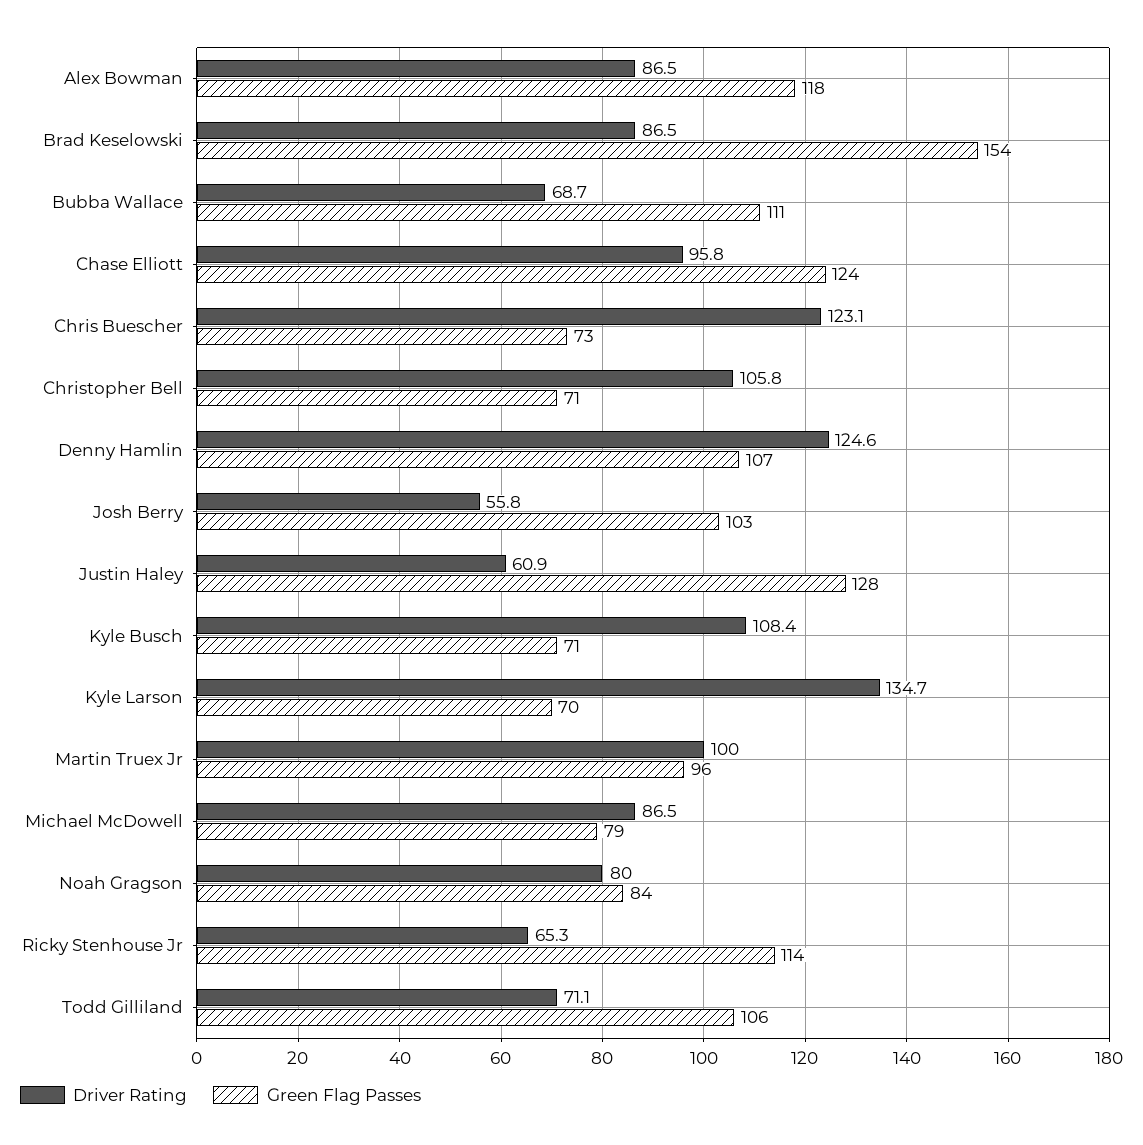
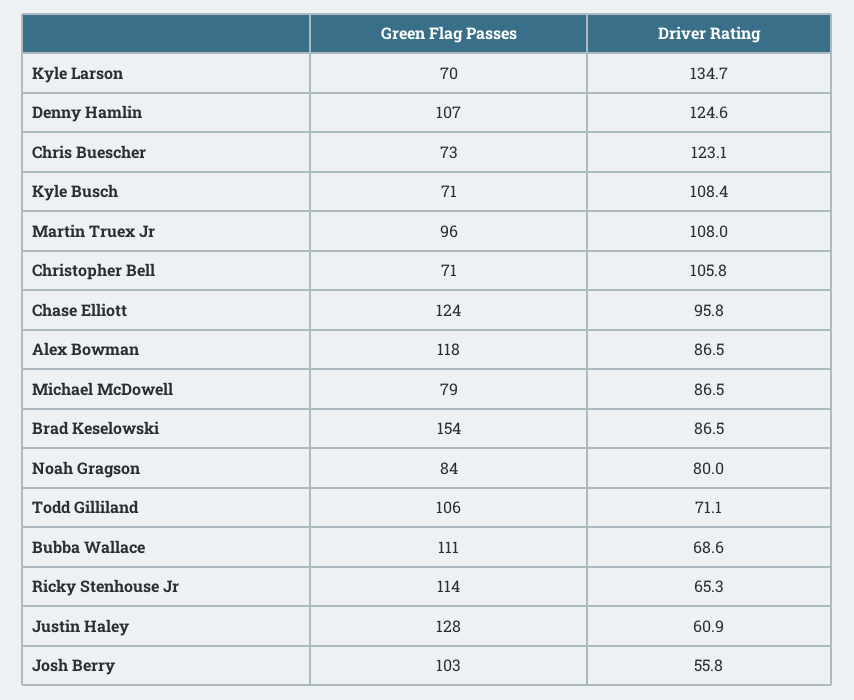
Driver Rating, Bubba Wallace: 68.7 -> 68.6
Driver Rating, Martin Truex Jr: 100 -> 108

